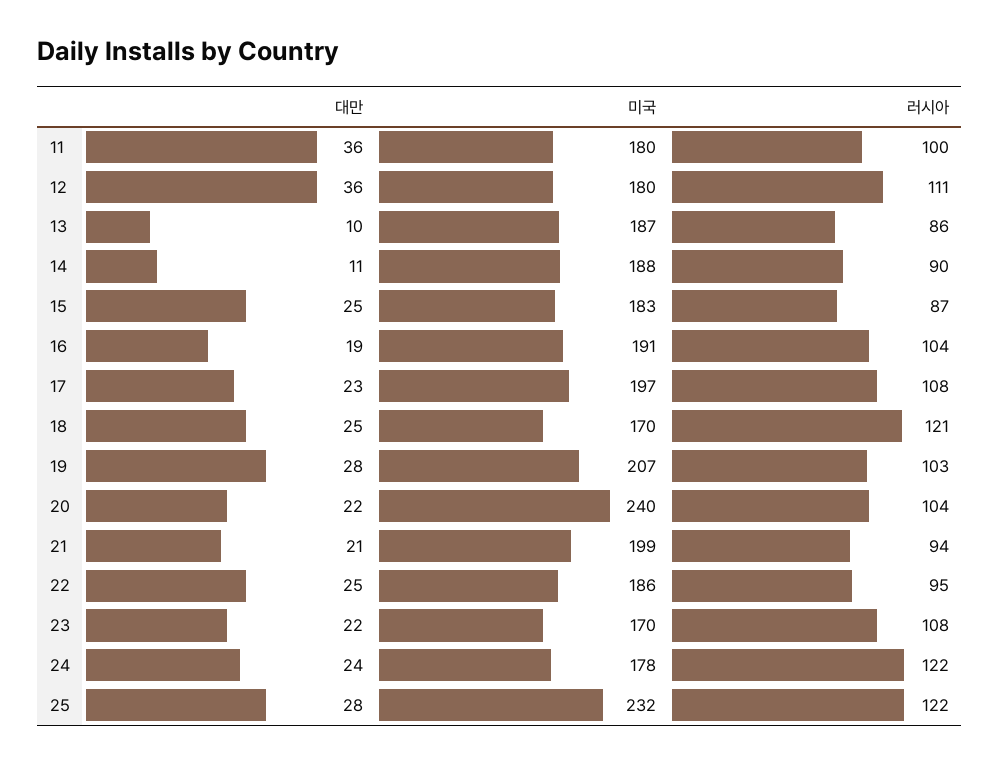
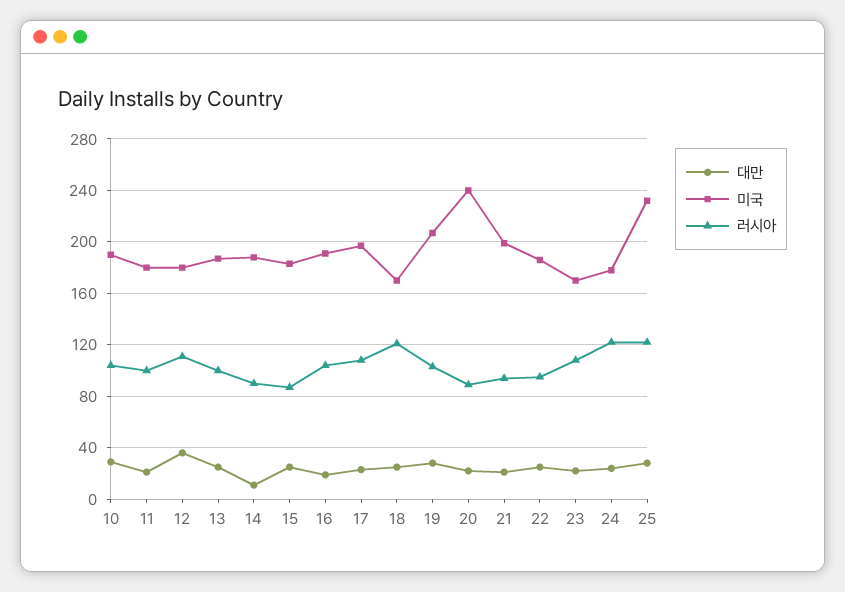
대만, 11: 36 -> 20
대만, 13: 10 -> 25
러시아, 13: 86 -> 100
러시아, 20: 104 -> 90
대만, 10: none -> 30
미국, 10: none -> 190
러시아, 10: none -> 105

